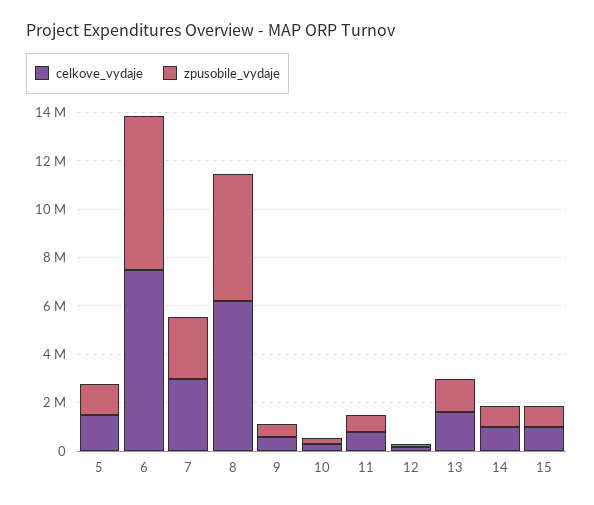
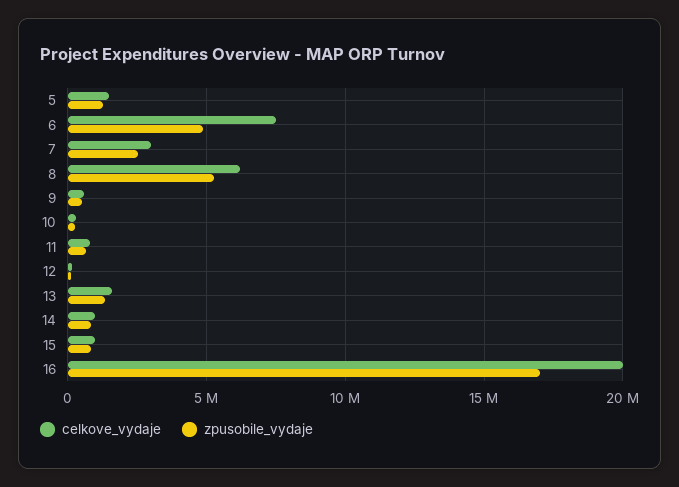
zpusobile_vydaje, 6: 6500000 -> 5000000
celkove_vydaje, 16: none -> 20000000
zpusobile_vydaje, 16: none -> 17000000

